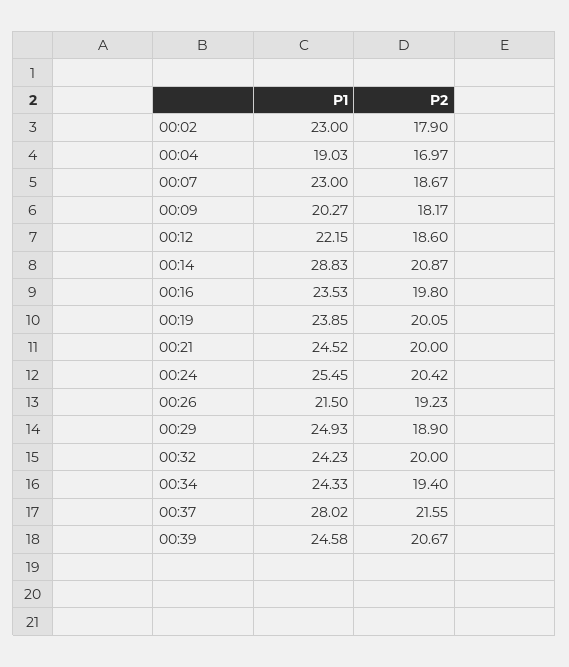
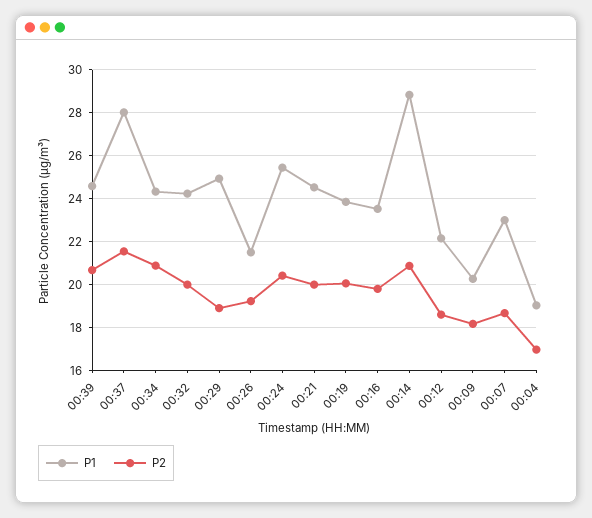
P1, 00:02: 23 -> none
P2, 00:02: 17.9 -> none
P2, 00:34: 19.4 -> 21

